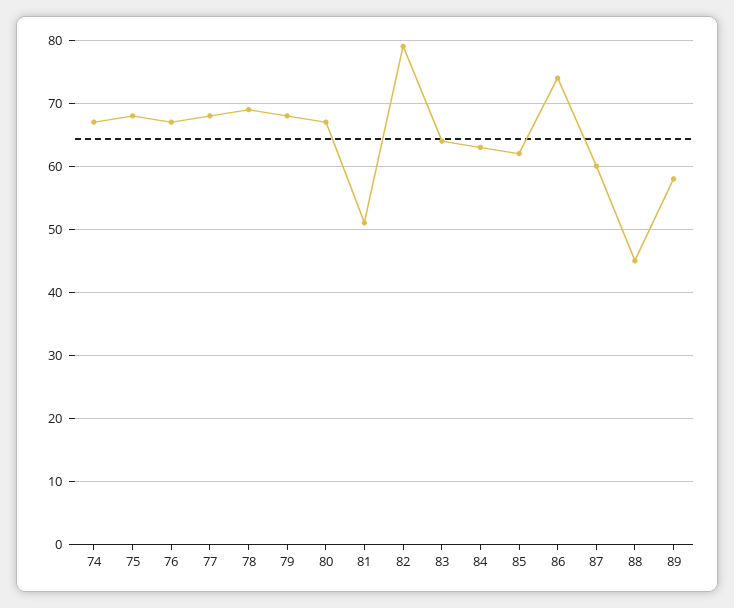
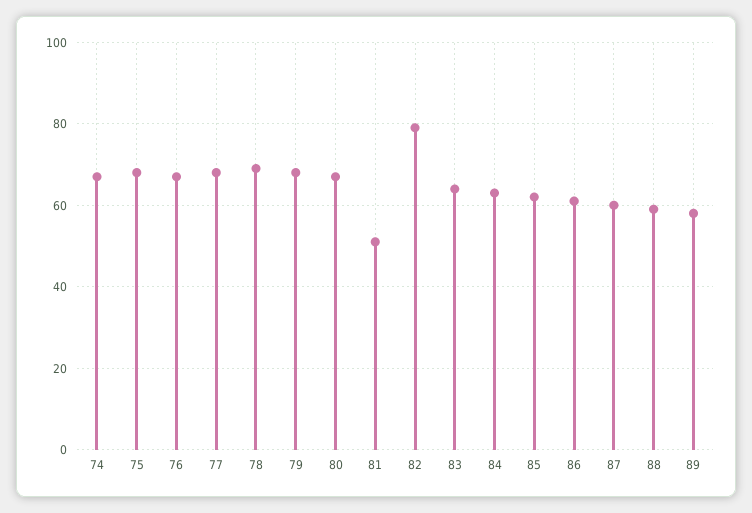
86: 74 -> 60
88: 45 -> 60

